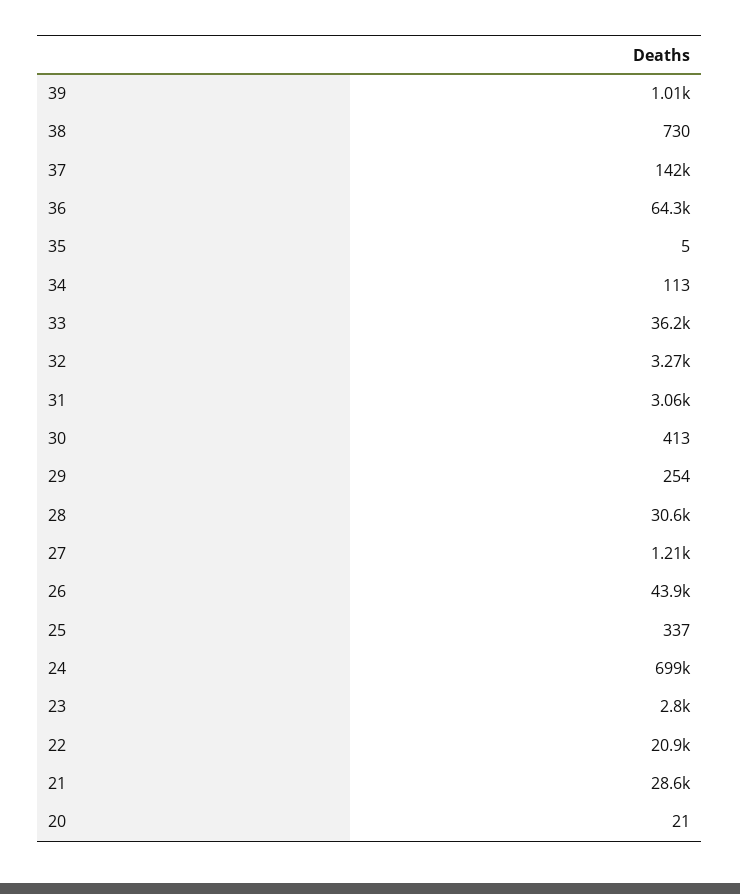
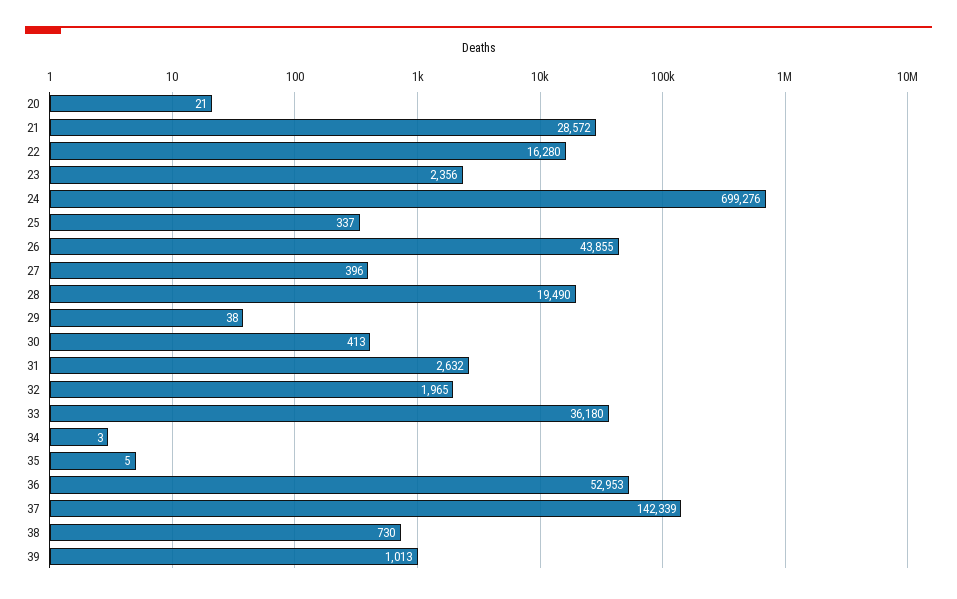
36: 64300 -> 52953
34: 113 -> 3
32: 3270 -> 1965
31: 3060 -> 2632
29: 254 -> 38
28: 30600 -> 19490
27: 1210 -> 396
23: 2800 -> 2356
22: 20900 -> 16280

